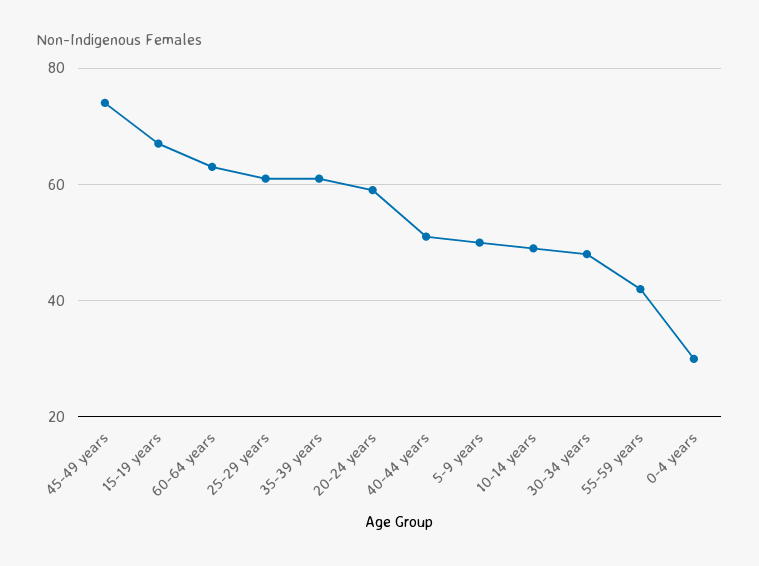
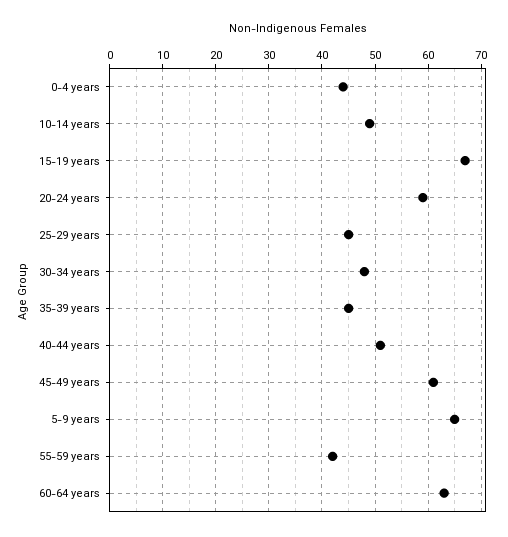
45-49 years: 75 -> 60
25-29 years: 60 -> 45
35-39 years: 60 -> 45
5-9 years: 50 -> 65
0-4 years: 30 -> 45

